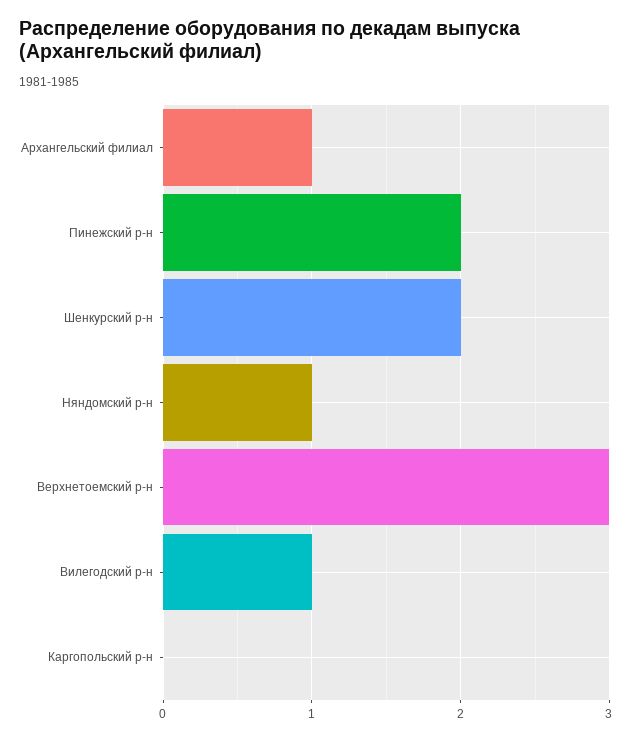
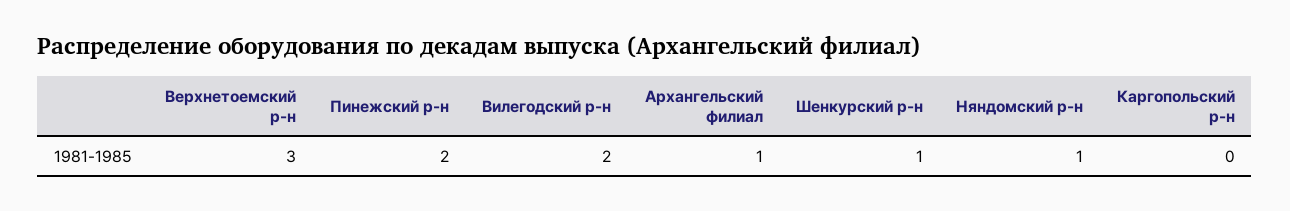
Шенкурский р-н: 2 -> 1
Вилегодский р-н: 1 -> 2

